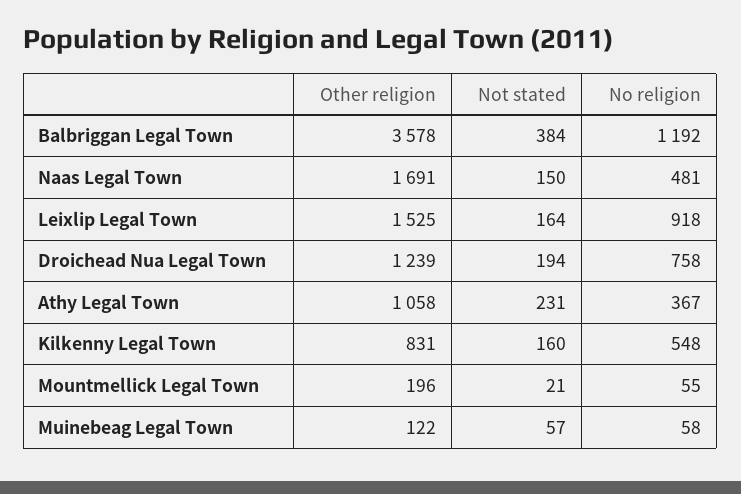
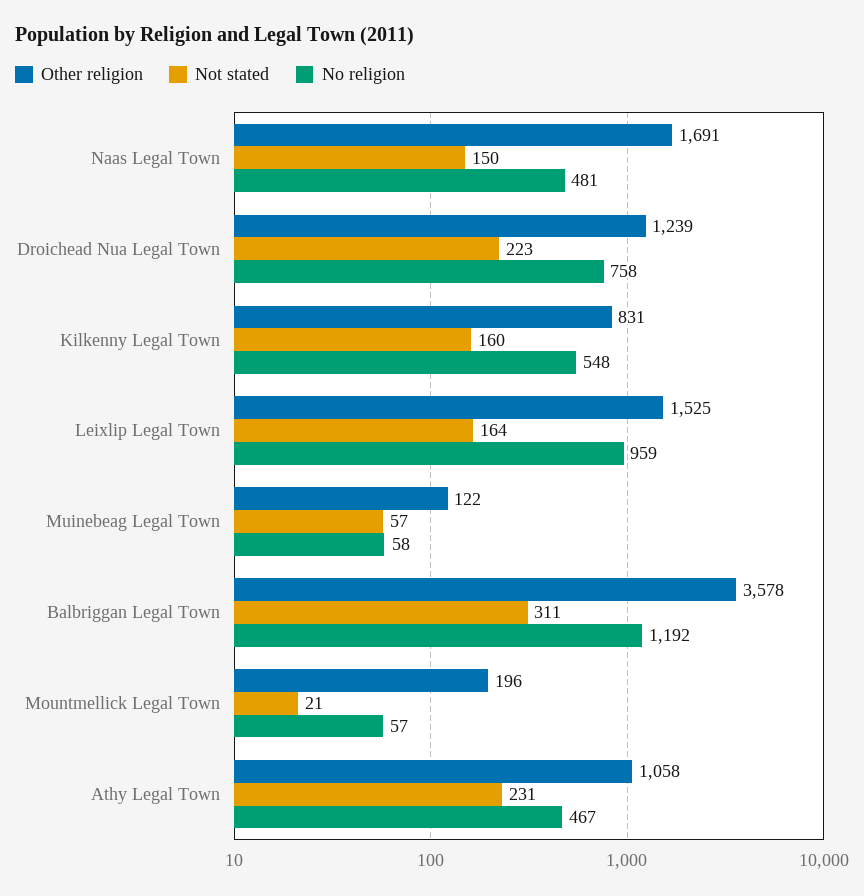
Not stated, Balbriggan Legal Town: 384 -> 311
No religion, Leixlip Legal Town: 918 -> 959
Not stated, Droichead Nua Legal Town: 194 -> 223
No religion, Athy Legal Town: 367 -> 467
No religion, Mountmellick Legal Town: 55 -> 57

